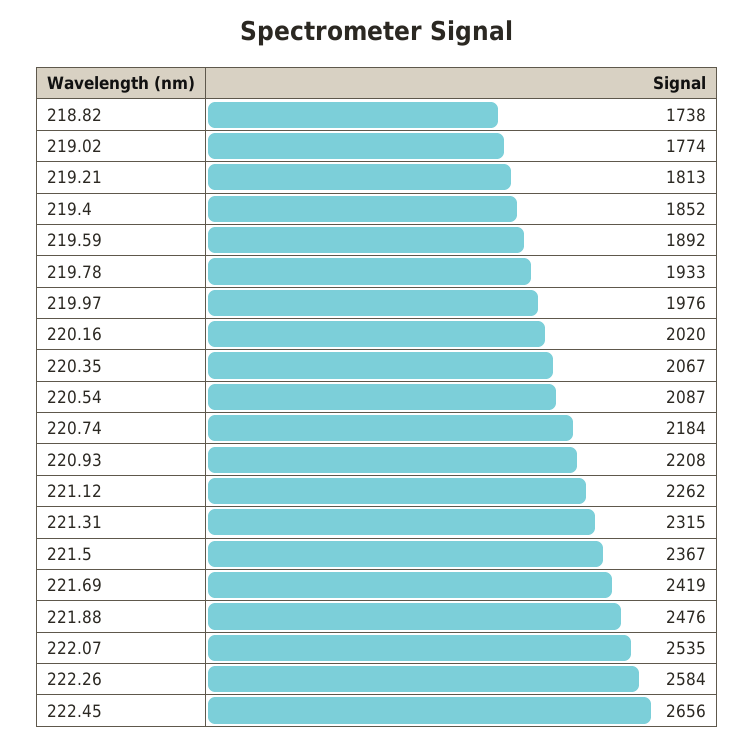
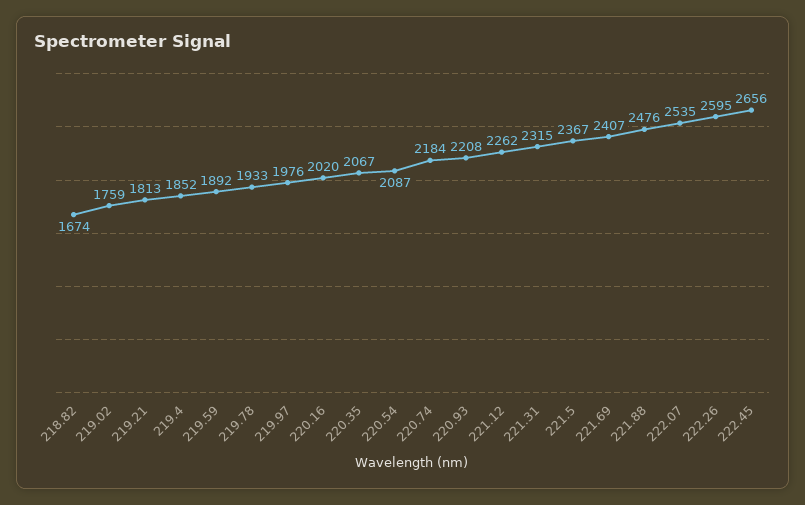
218.82: 1738 -> 1674
219.02: 1774 -> 1759
221.69: 2419 -> 2407
222.26: 2584 -> 2595

